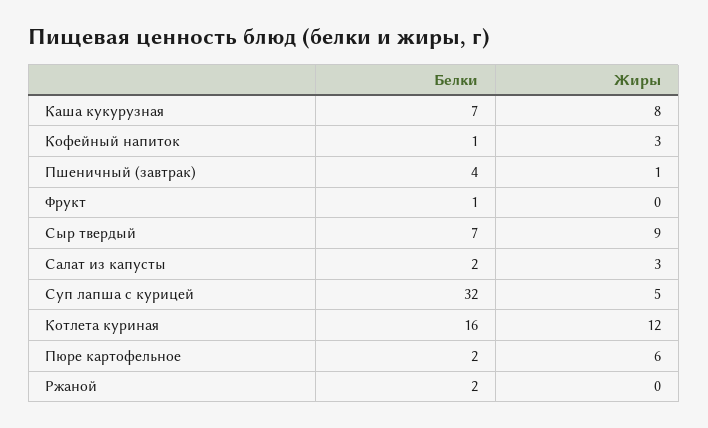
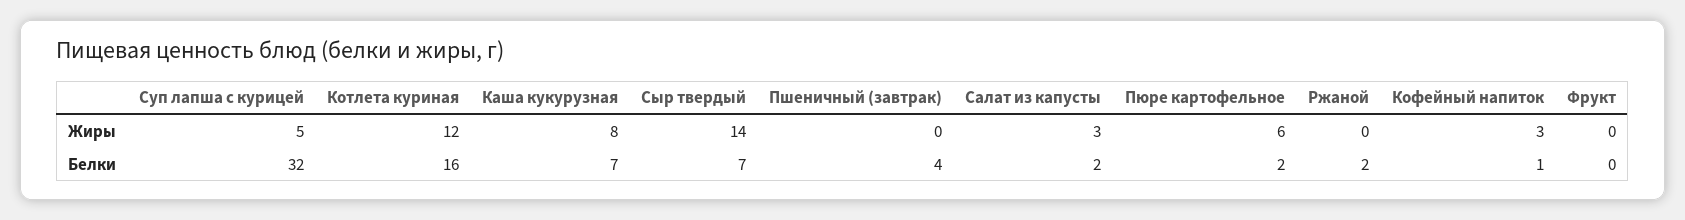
Жиры, Пшеничный (завтрак): 1 -> 0
Белки, Фрукт: 1 -> 0
Жиры, Сыр твердый: 9 -> 14

